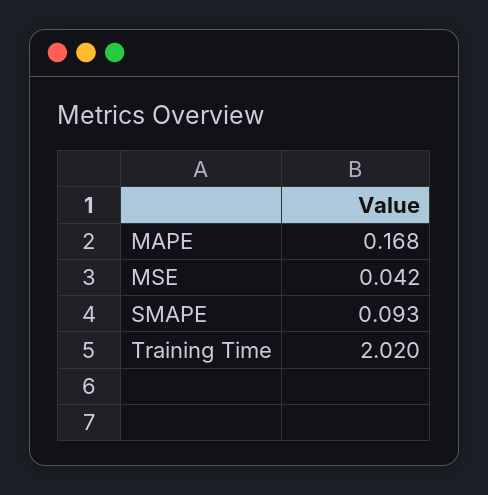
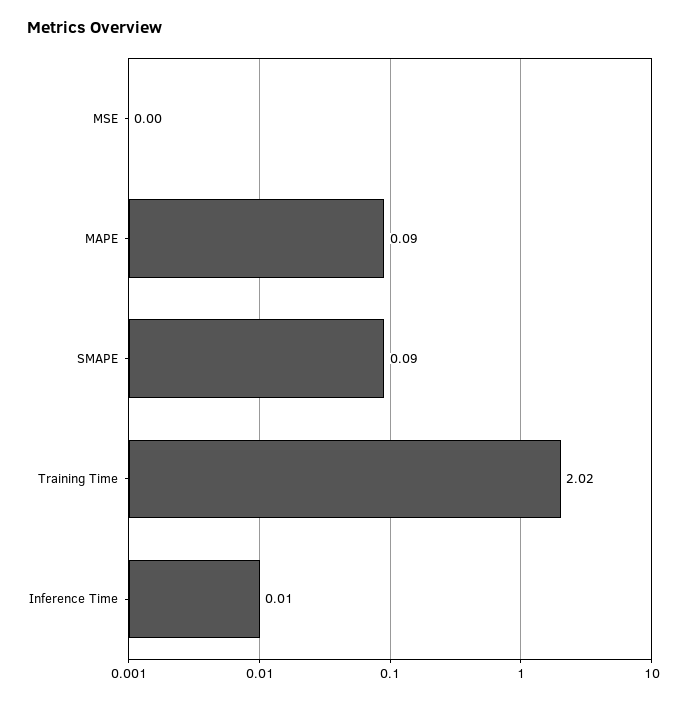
MAPE: 0.168 -> 0.09
MSE: 0.042 -> 0
Inference Time: none -> 0.01

